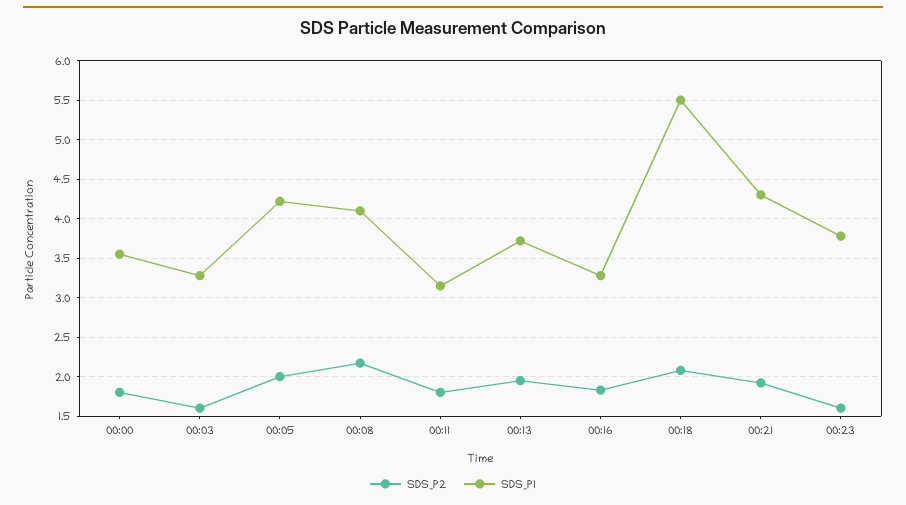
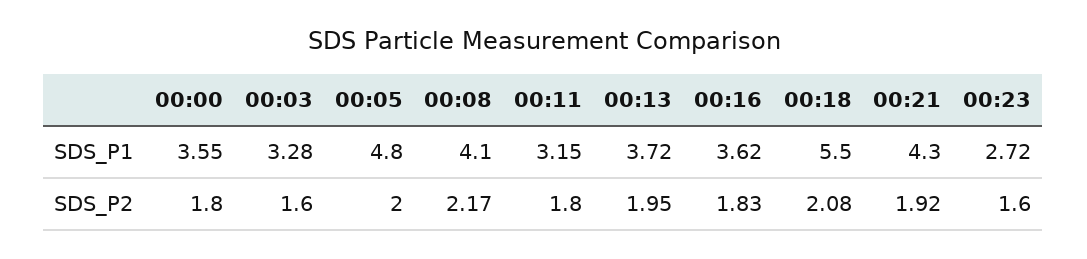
SDS_P1, 00:05: 4.2 -> 4.8
SDS_P1, 00:16: 3.3 -> 3.62
SDS_P1, 00:23: 3.8 -> 2.72

